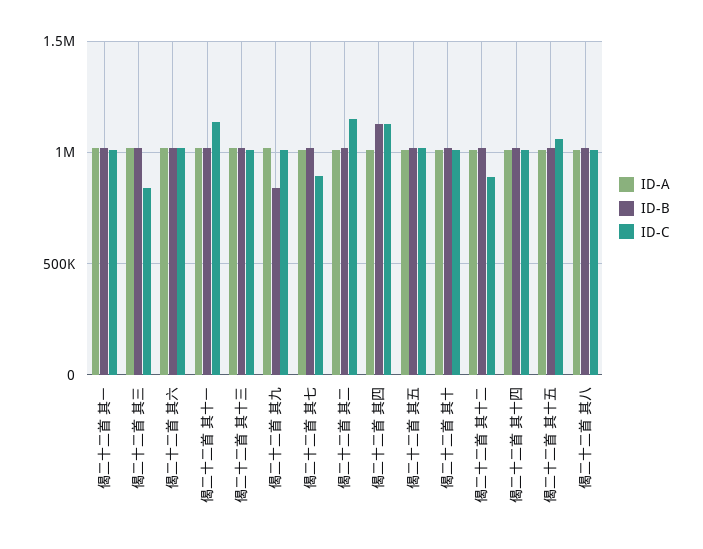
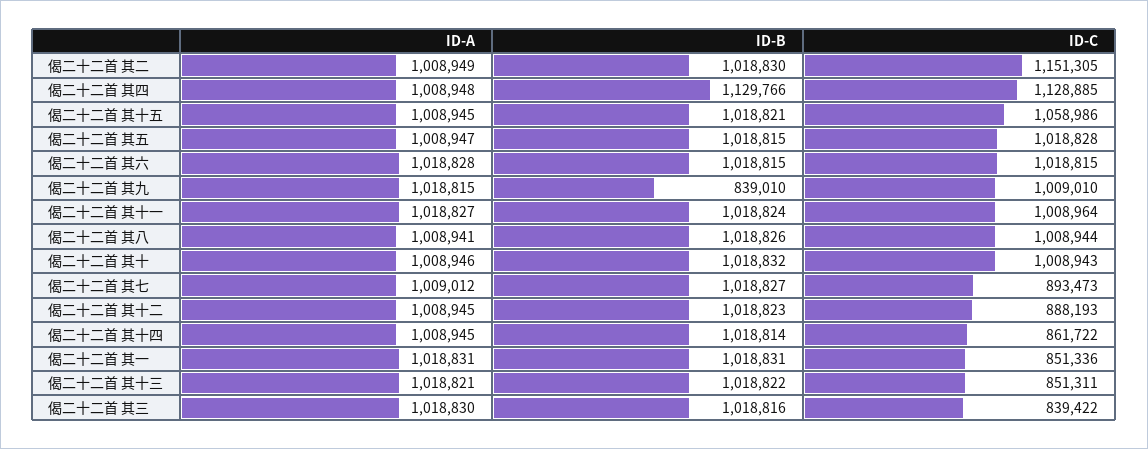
ID-C, 偈二十二首 其一: 1000000 -> 851336
ID-C, 偈二十二首 其十一: 1150000 -> 1008964
ID-C, 偈二十二首 其十三: 1000000 -> 851311
ID-C, 偈二十二首 其十四: 1000000 -> 861722

